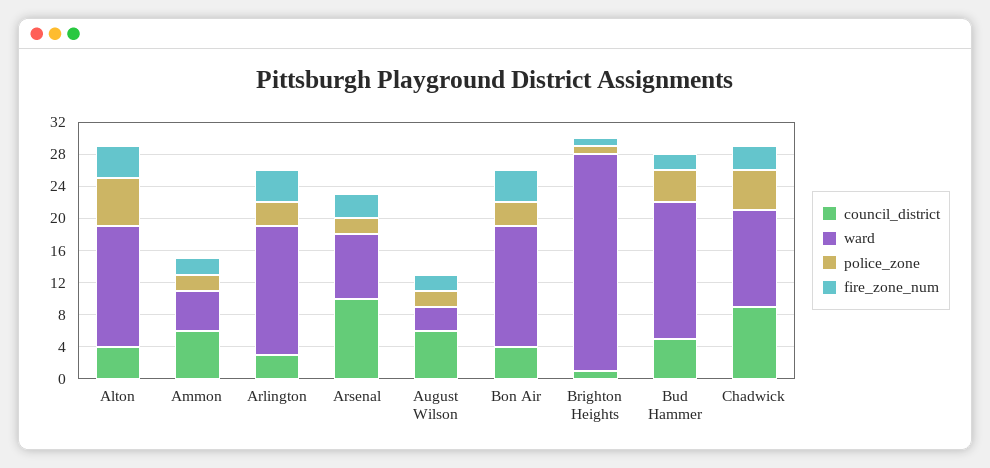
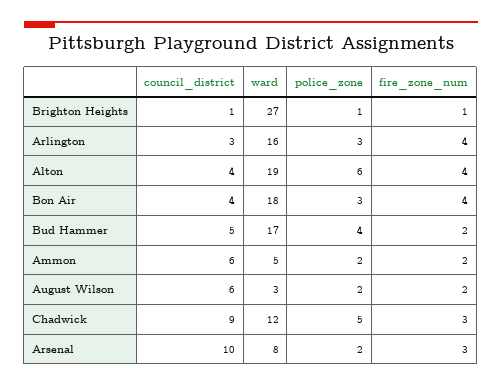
ward, Alton: 15 -> 19
ward, Bon Air: 15 -> 18

